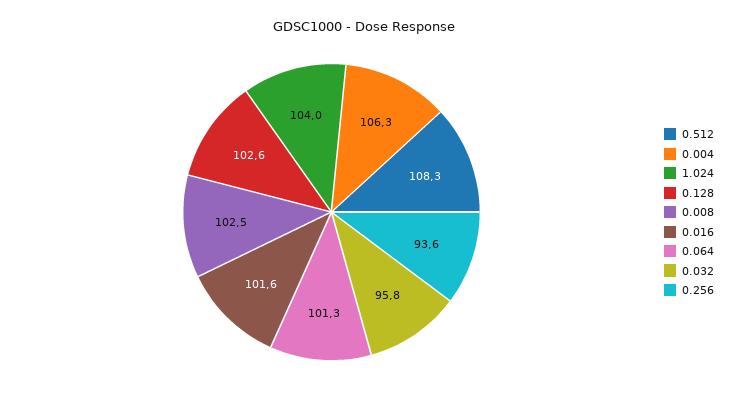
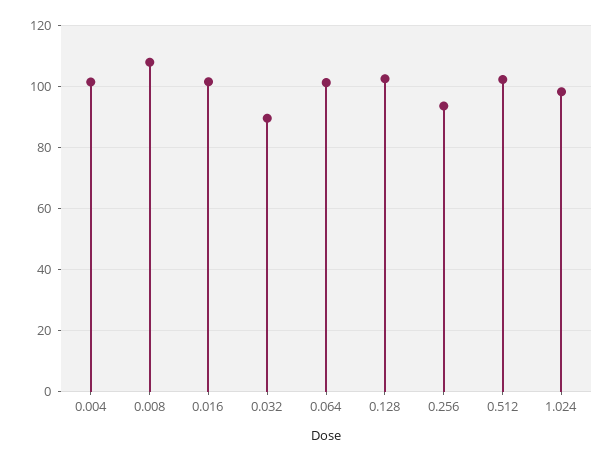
0.512: 108.3 -> 102
0.004: 106.3 -> 102
1.024: 104 -> 98
0.008: 102.5 -> 108
0.032: 95.8 -> 90

